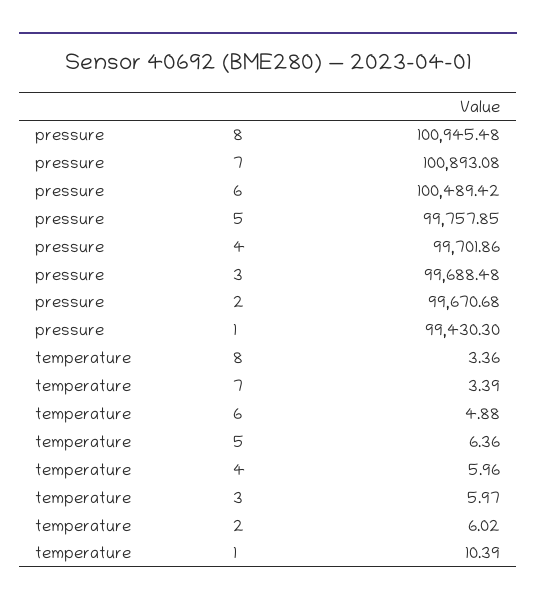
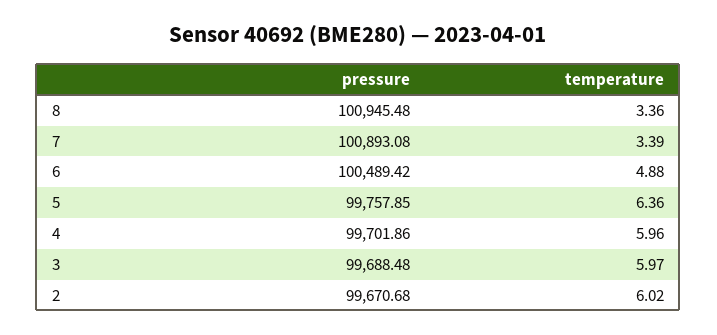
pressure, 1: 99430.3 -> none
temperature, 1: 10.39 -> none

